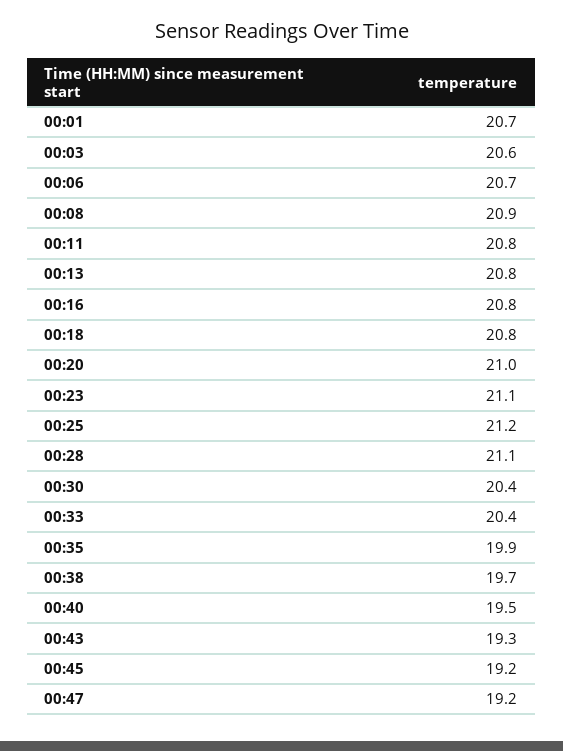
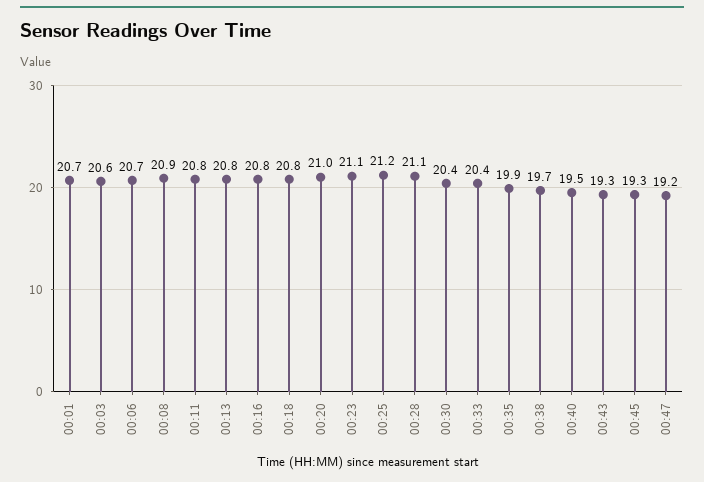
00:45: 19.2 -> 19.3

